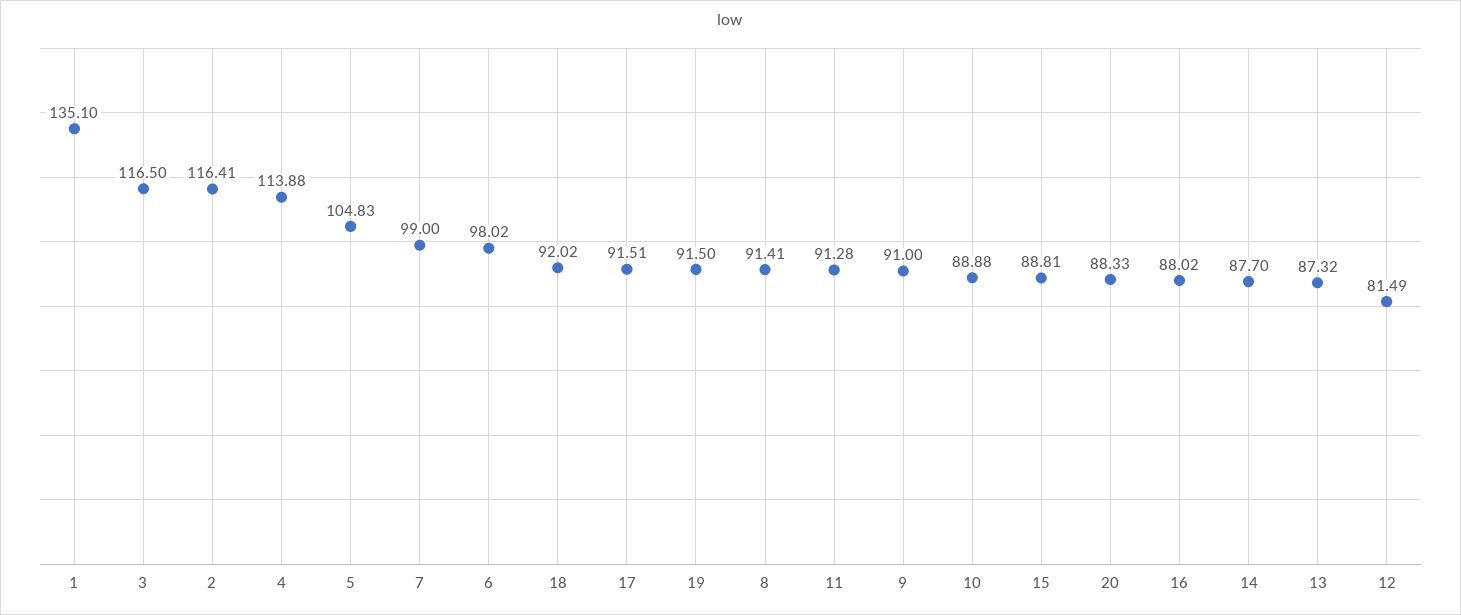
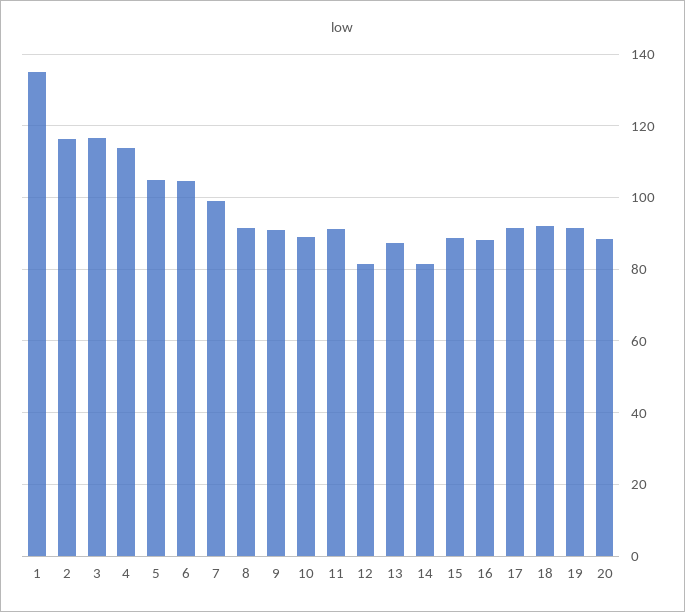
6: 98.02 -> 104
14: 87.7 -> 82

